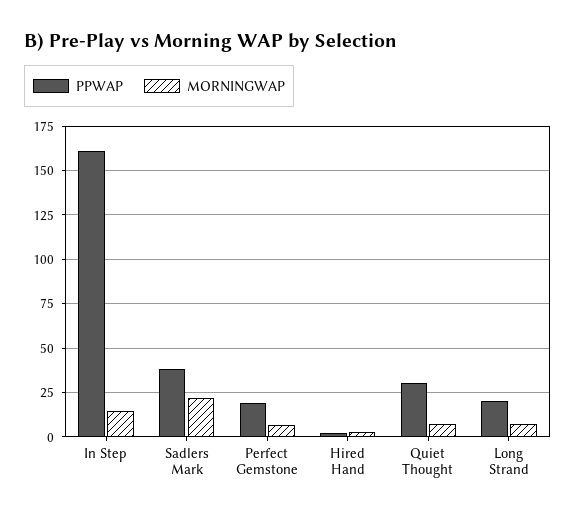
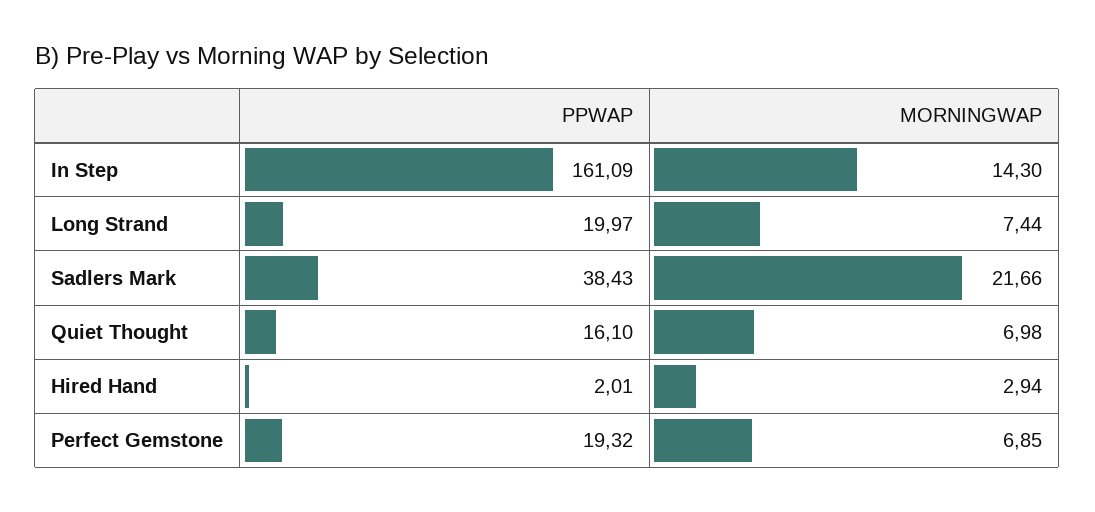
PPWAP, Quiet Thought: 30 -> 16.1

